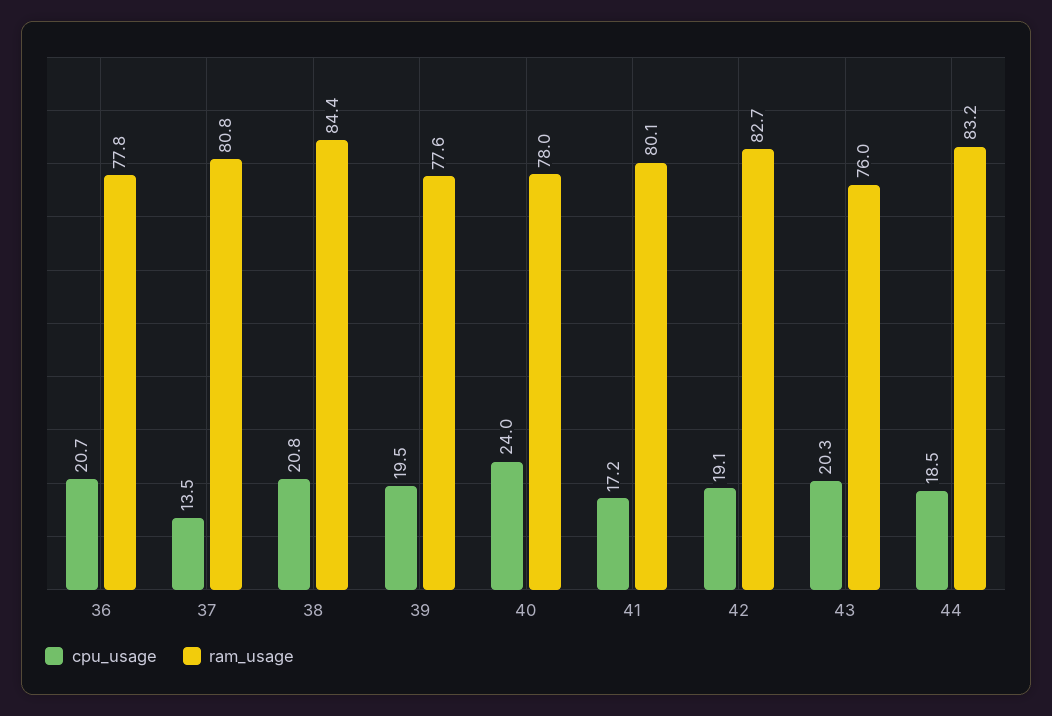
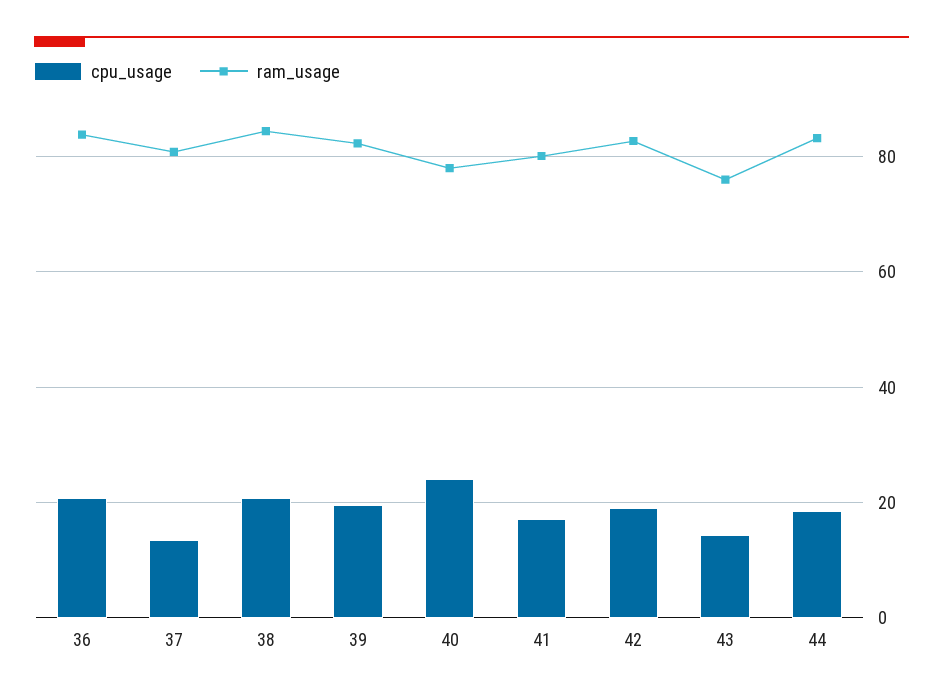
ram_usage, 36: 77.8 -> 84
ram_usage, 39: 77.6 -> 82
cpu_usage, 43: 20.3 -> 14

